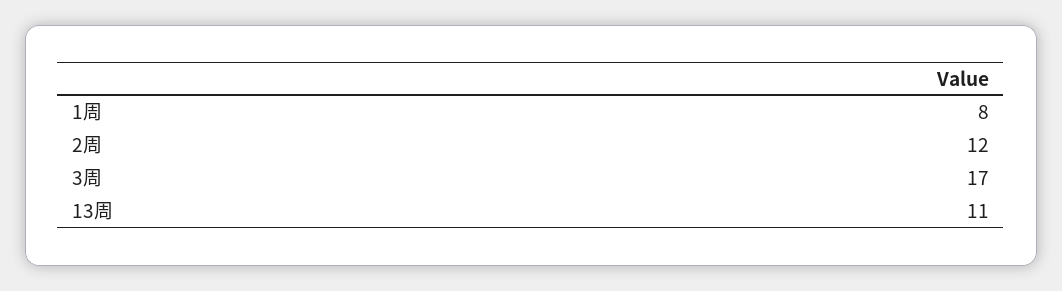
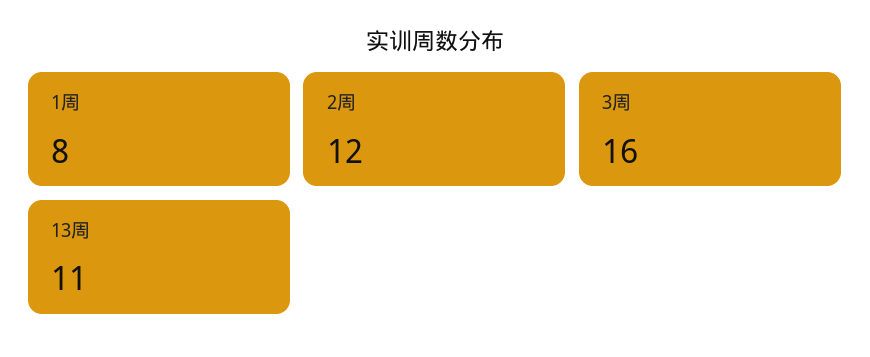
3周: 17 -> 16

